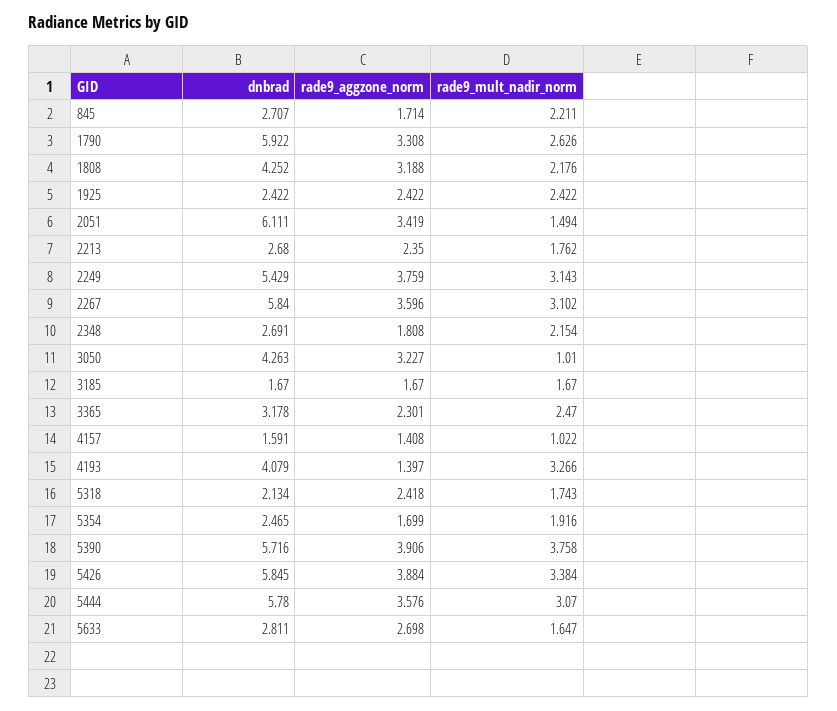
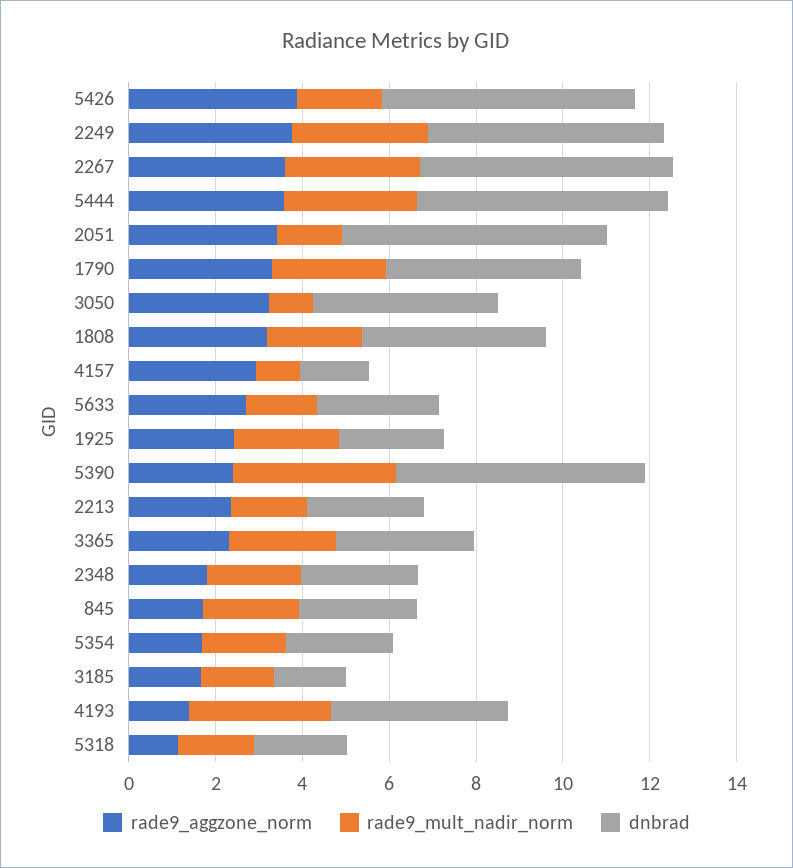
dnbrad, 1790: 5.922 -> 4.5
rade9_aggzone_norm, 4157: 1.408 -> 3
rade9_aggzone_norm, 5318: 2.418 -> 1
rade9_aggzone_norm, 5390: 3.906 -> 2.5
rade9_mult_nadir_norm, 5426: 3.384 -> 2

